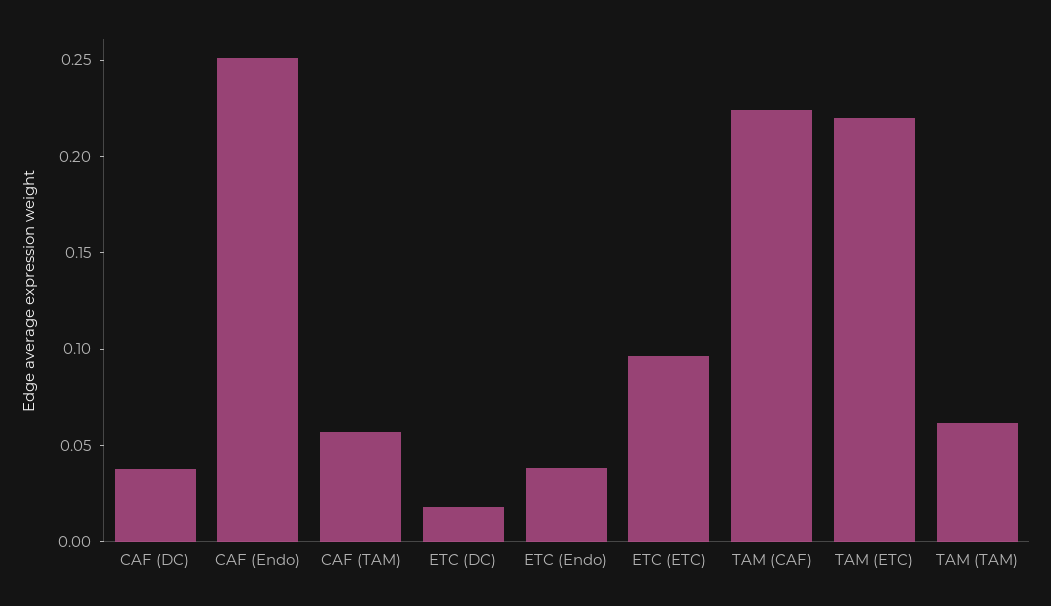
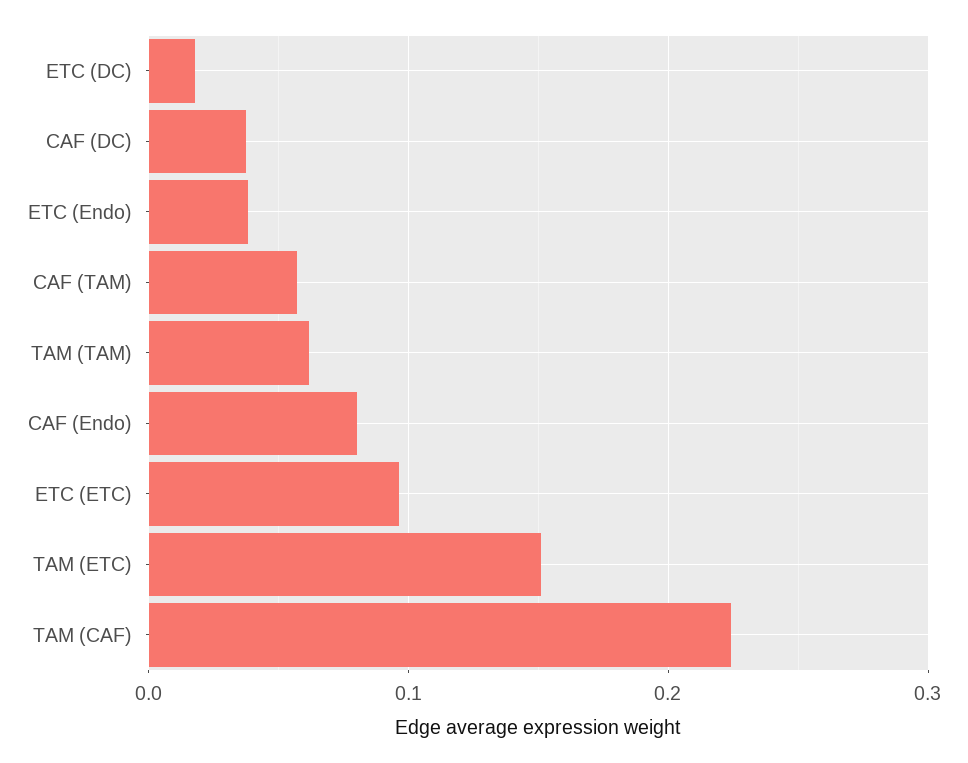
CAF (Endo): 0.25 -> 0.08
TAM (ETC): 0.22 -> 0.15

